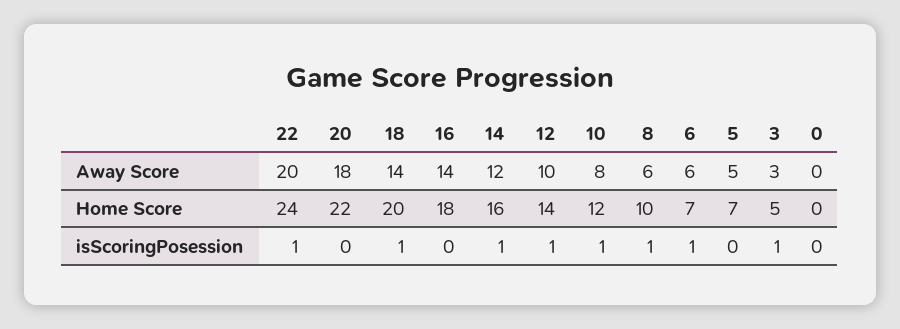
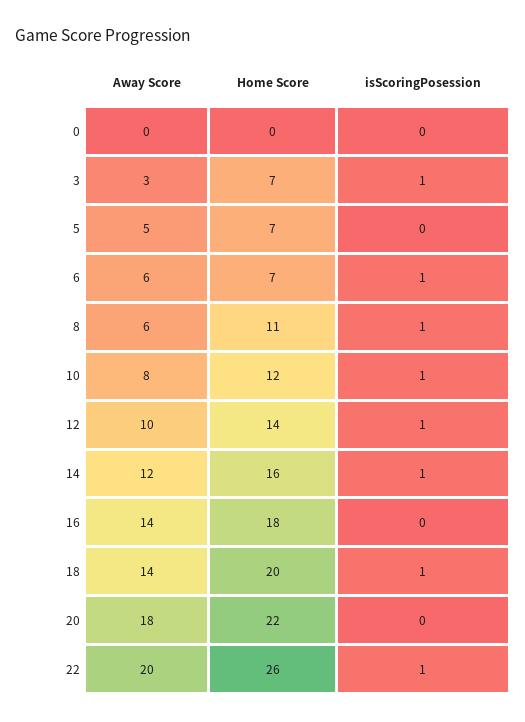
22, Home Score: 24 -> 26
8, Home Score: 10 -> 11
3, Home Score: 5 -> 7

